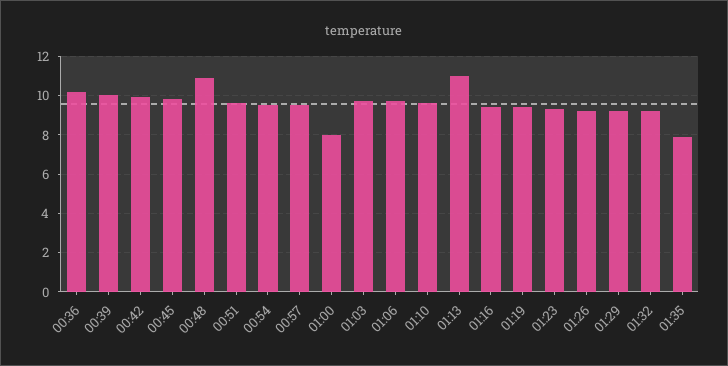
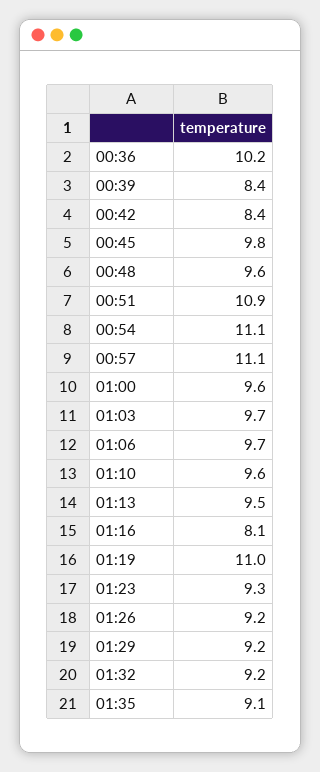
00:39: 10 -> 8.4
00:42: 10 -> 8.4
00:48: 11 -> 9.6
00:51: 9.5 -> 10.9
00:54: 9.5 -> 11.1
00:57: 9.5 -> 11.1
01:00: 8 -> 9.6
01:13: 11 -> 9.5
01:16: 9.5 -> 8.1
01:19: 9.5 -> 11
01:35: 8 -> 9.1

